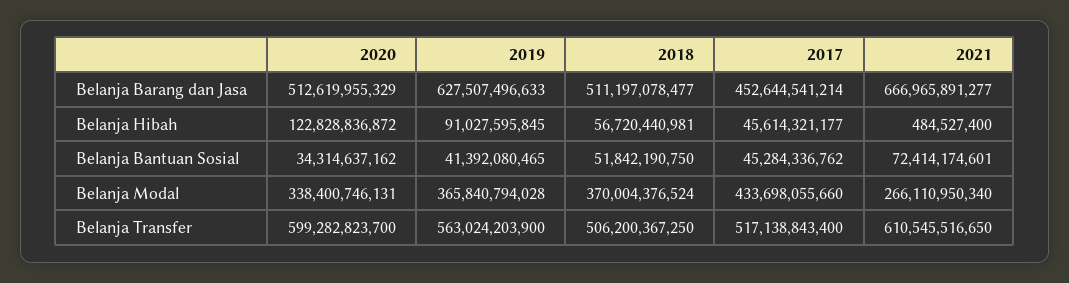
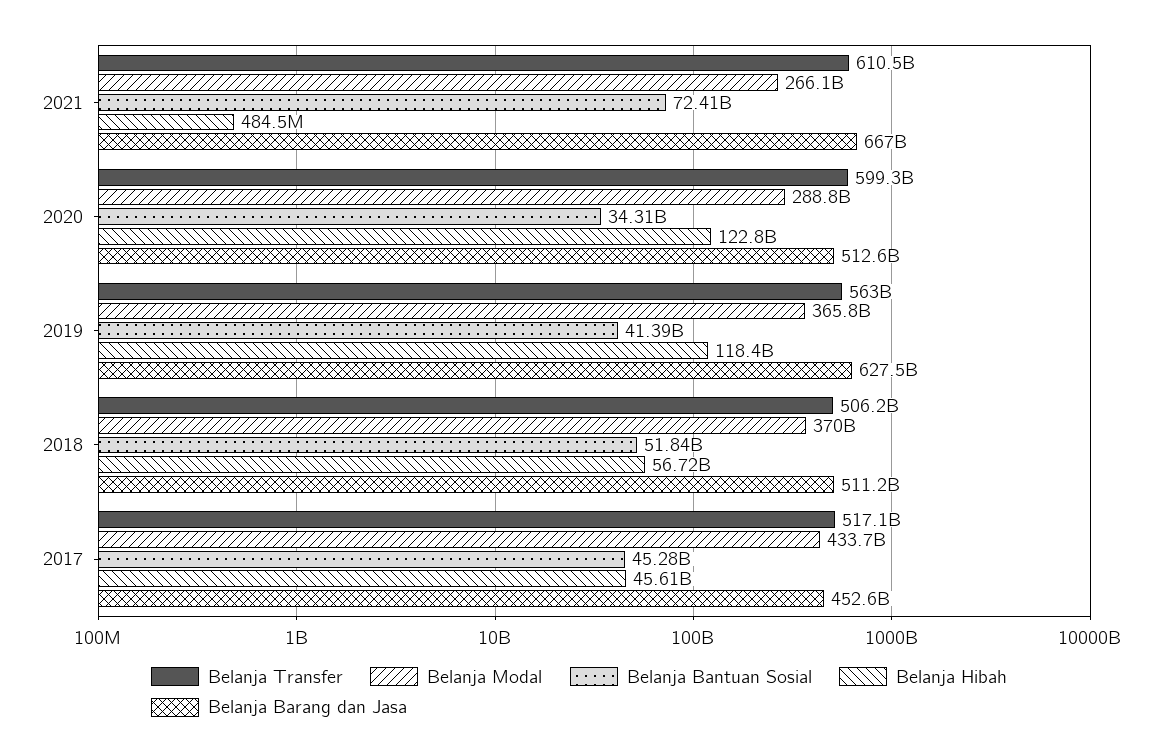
Belanja Hibah, 2019: 91027595845 -> 118400000000
Belanja Modal, 2020: 338400746131 -> 288800000000

